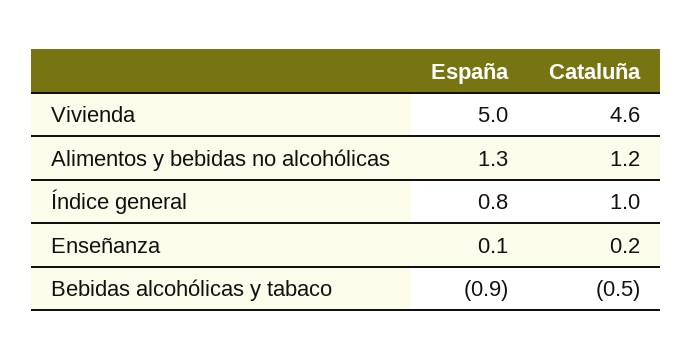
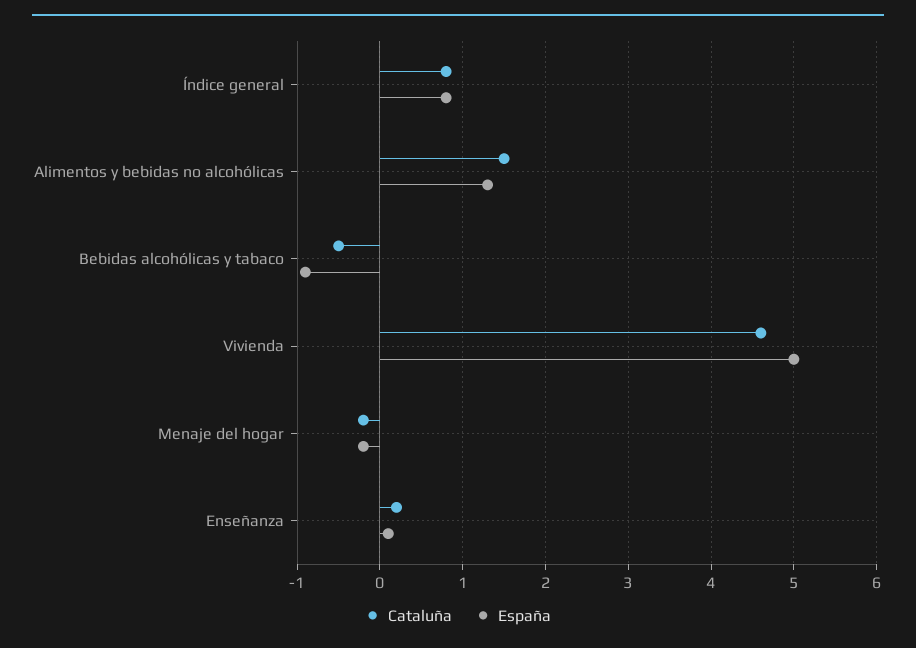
Cataluña, Alimentos y bebidas no alcohólicas: 1.2 -> 1.5
Cataluña, Índice general: 1 -> 0.8
Cataluña, Menaje del hogar: none -> -0.2
España, Menaje del hogar: none -> -0.2

